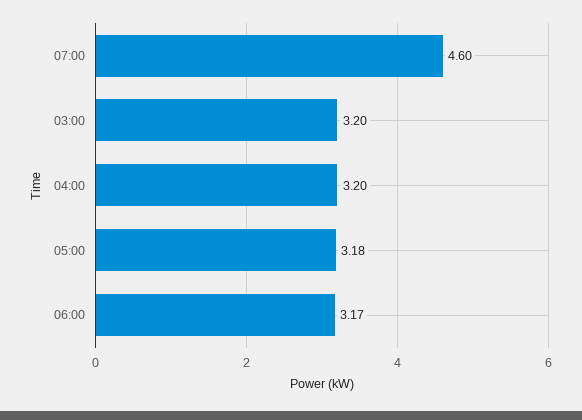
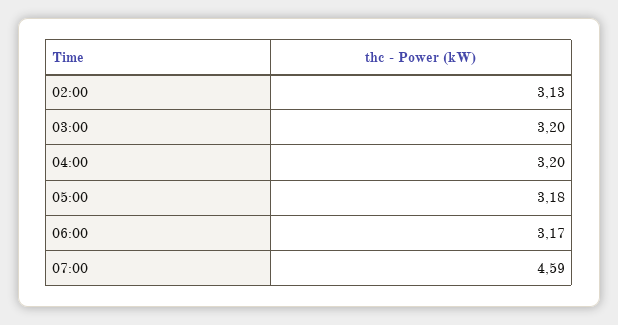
07:00: 4.6 -> 4.59
02:00: none -> 3.13

